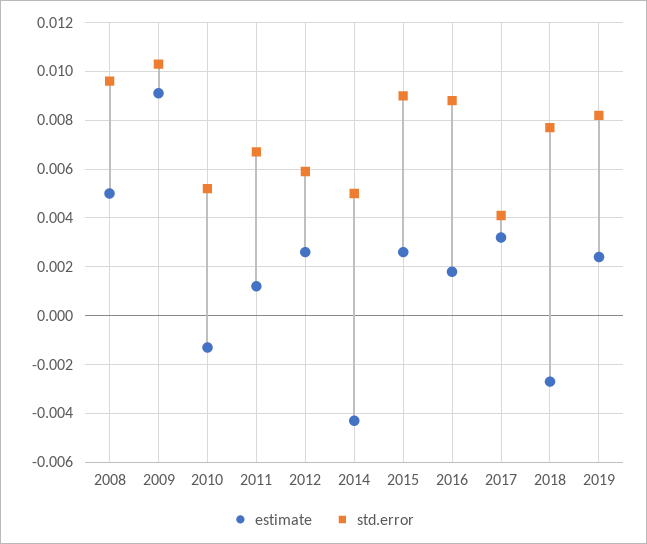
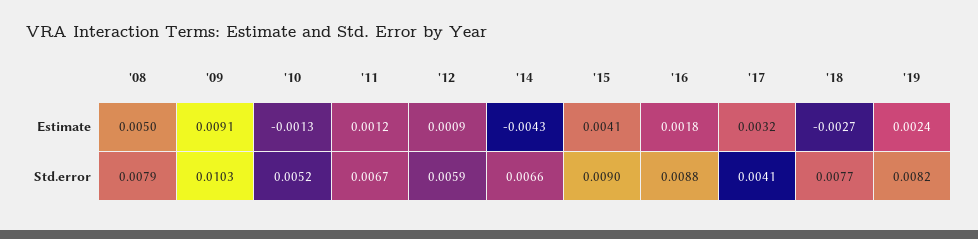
std.error, 2008: 0.0095 -> 0.0079
estimate, 2012: 0.0025 -> 0.0009
std.error, 2014: 0.005 -> 0.0066
estimate, 2015: 0.0025 -> 0.0041

